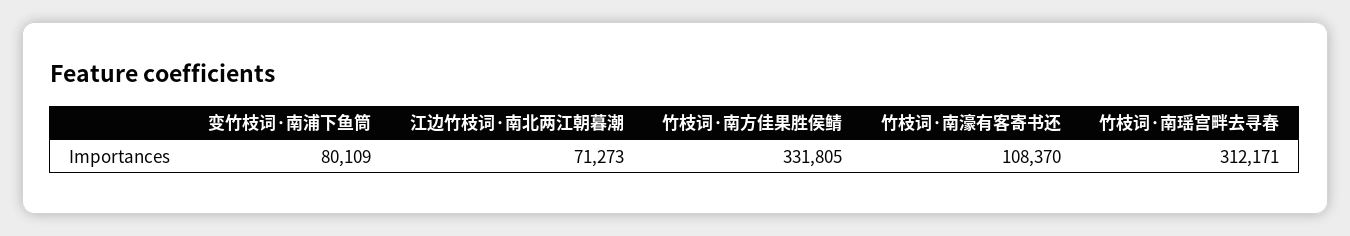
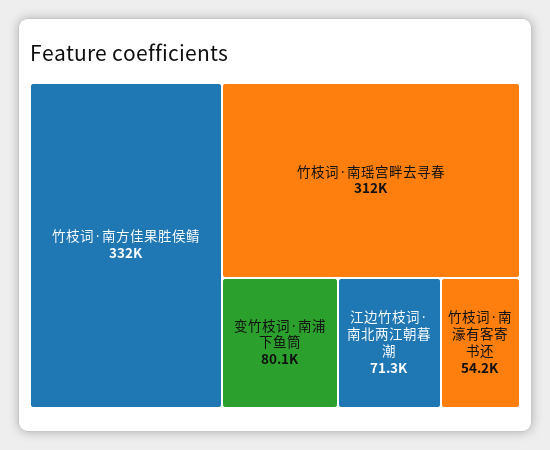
竹枝词·南濠有客寄书还: 108370 -> 54200

